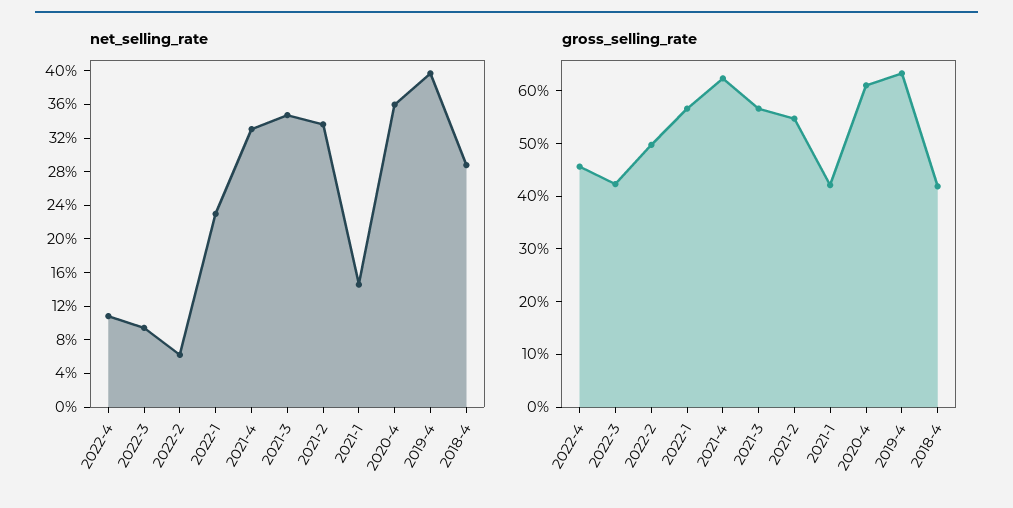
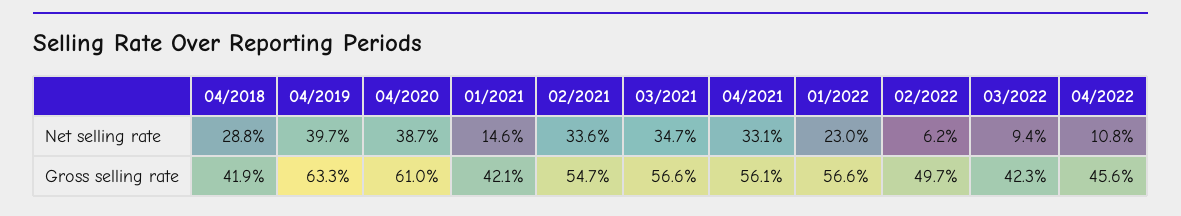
net_selling_rate, 2020-4: 36 -> 38.7
gross_selling_rate, 2021-4: 62 -> 56.1

